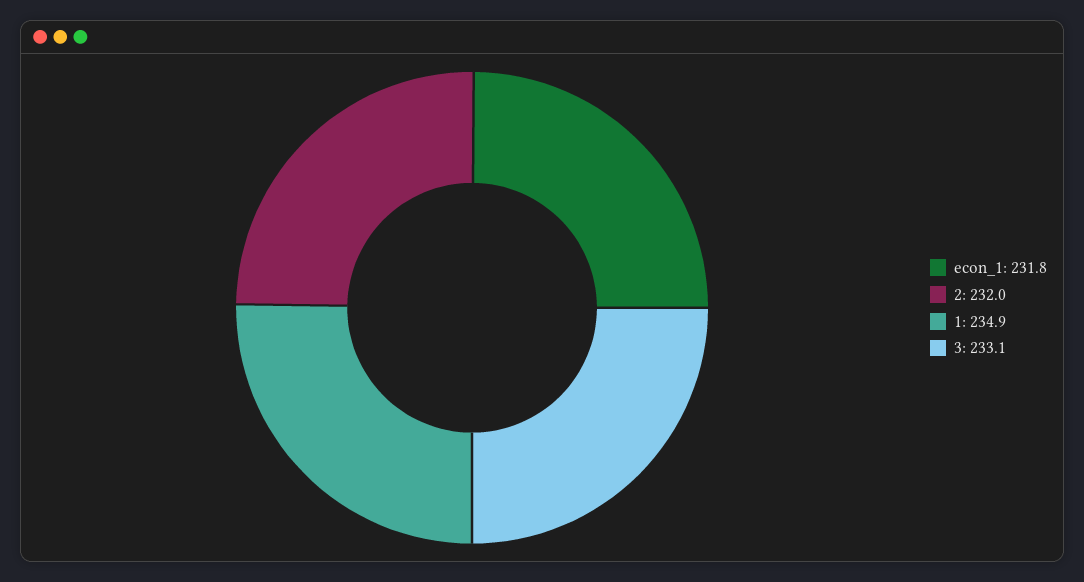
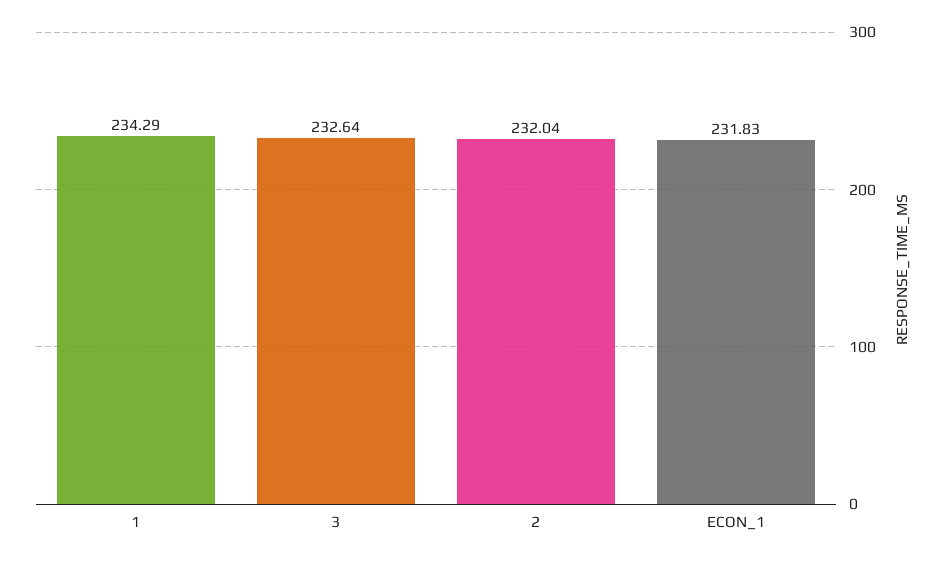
1: 234.9 -> 234.29
3: 233.1 -> 232.64

